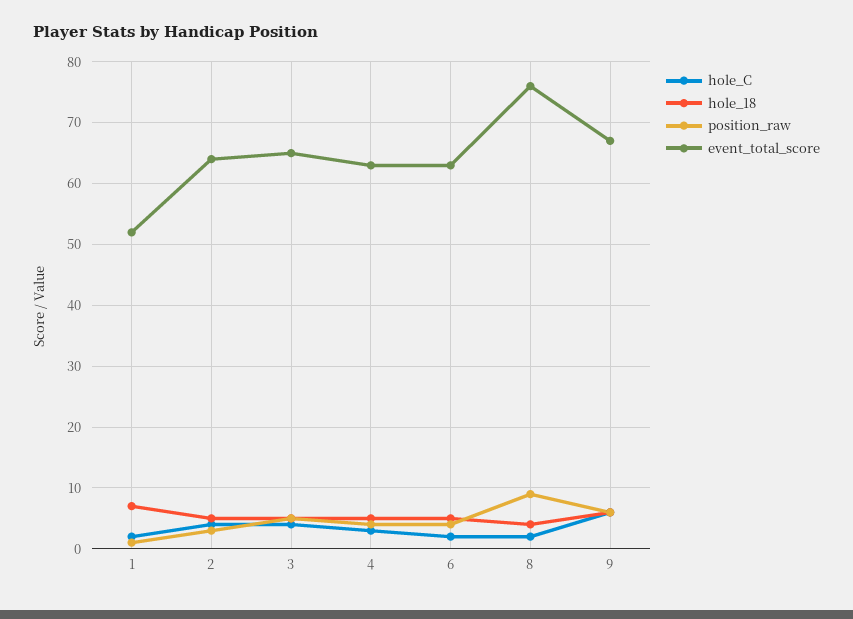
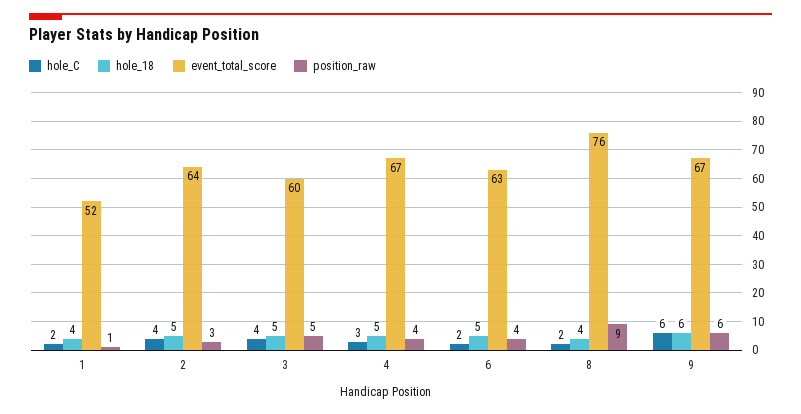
hole_18, 1: 7 -> 4
event_total_score, 3: 65 -> 60
event_total_score, 4: 63 -> 67

